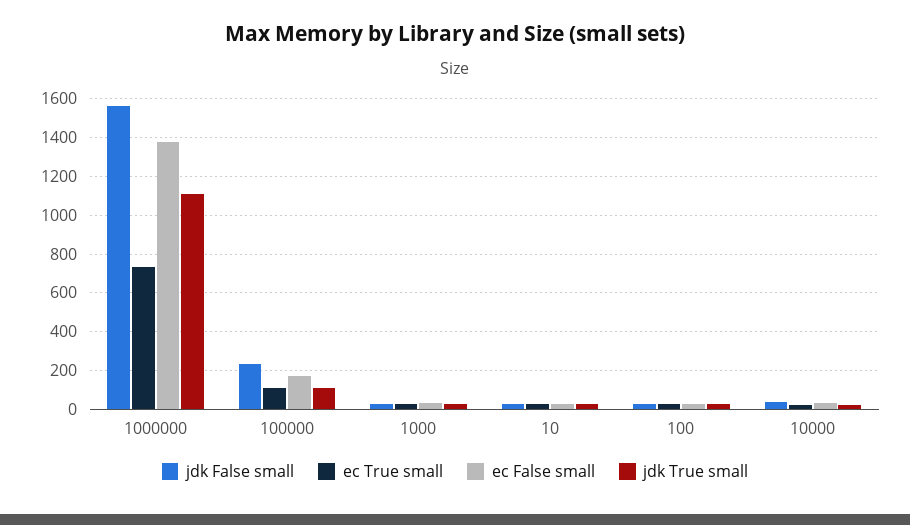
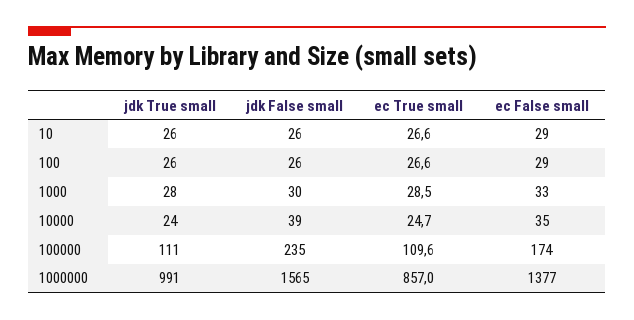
ec True small, 1000000: 750 -> 857
jdk True small, 1000000: 1100 -> 991

